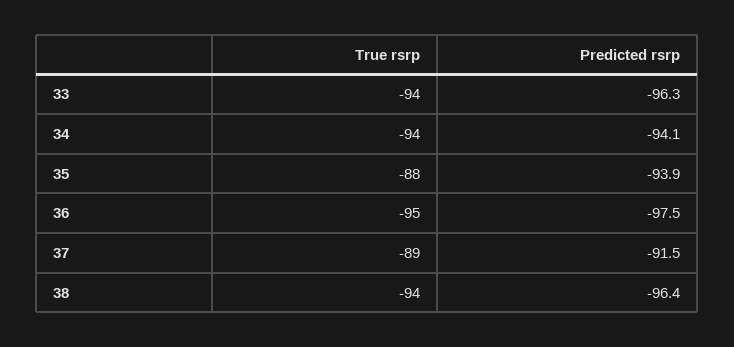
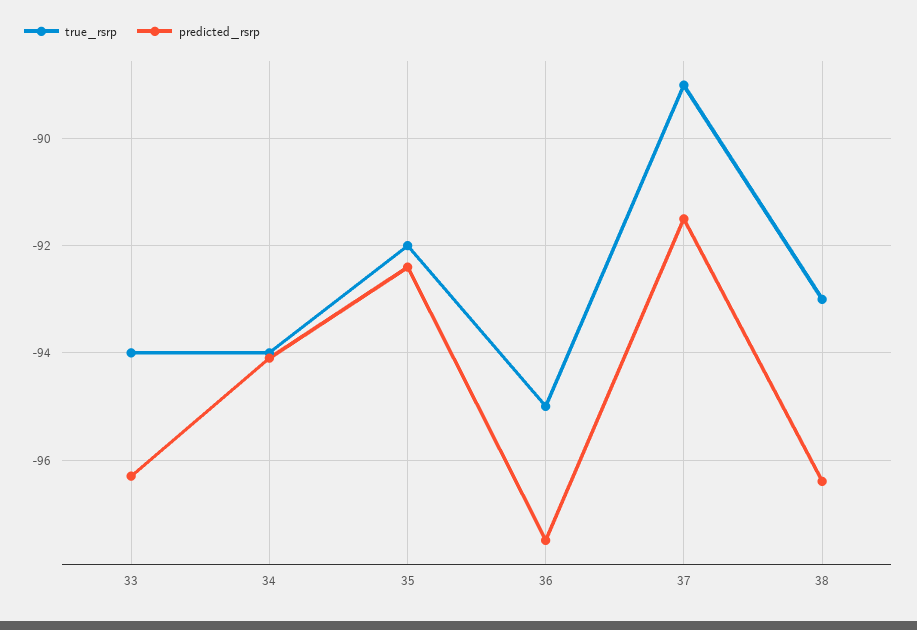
True rsrp, 35: -88 -> -92
Predicted rsrp, 35: -93.9 -> -92.5
True rsrp, 38: -94 -> -93

